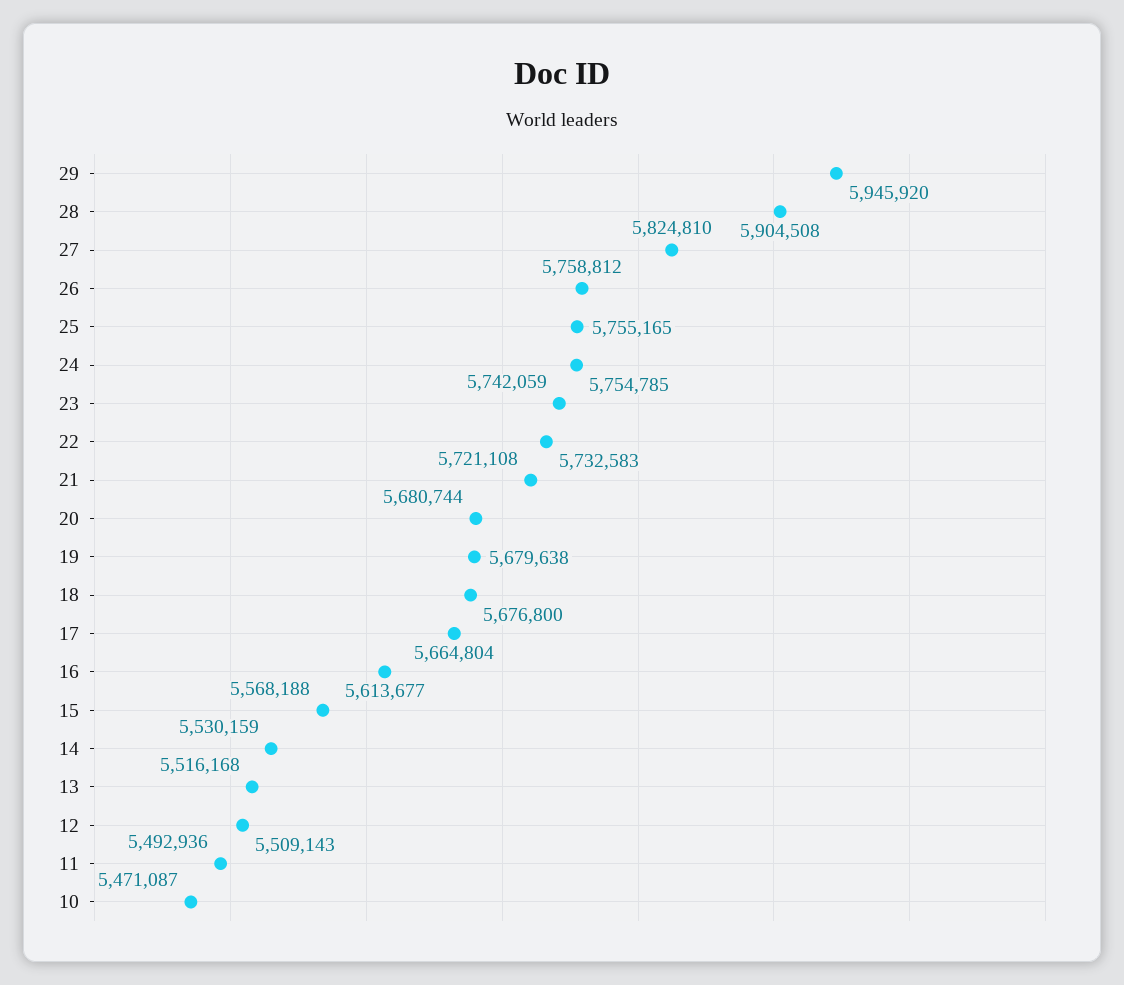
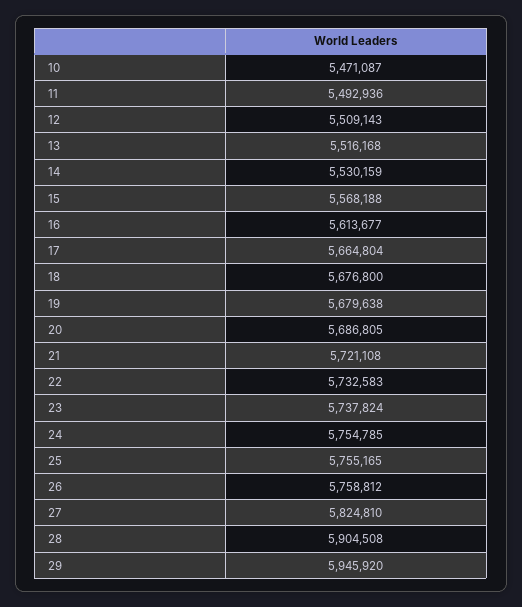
23: 5742059 -> 5737824
20: 5680744 -> 5686805

